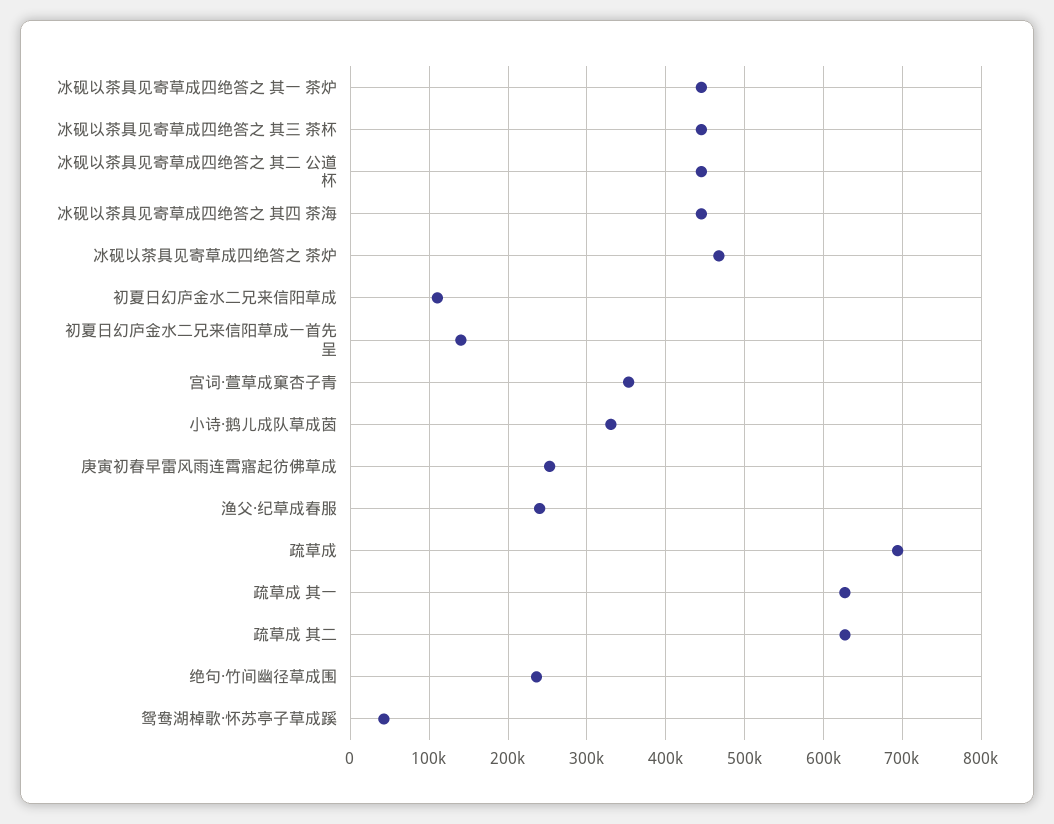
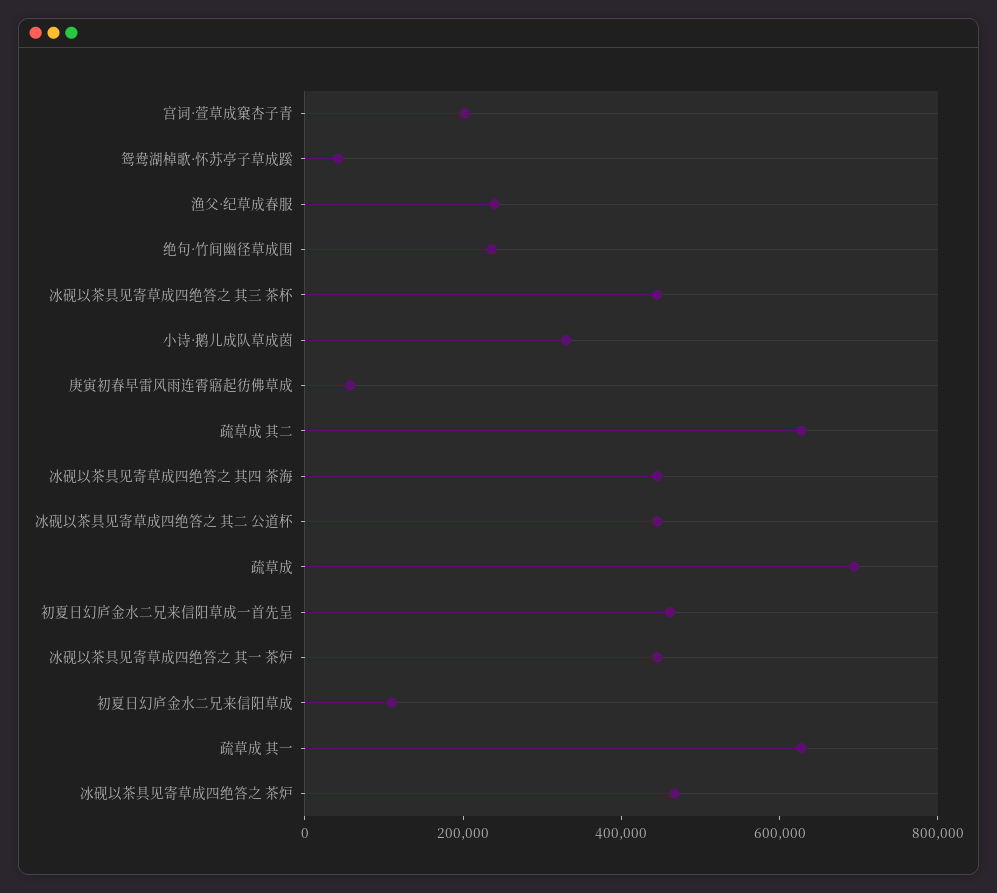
初夏日幻庐金水二兄来信阳草成一首先呈: 140000 -> 450000
宫词·萱草成窠杏子青: 350000 -> 200000
庚寅初春早雷风雨连霄寤起彷佛草成: 250000 -> 50000

